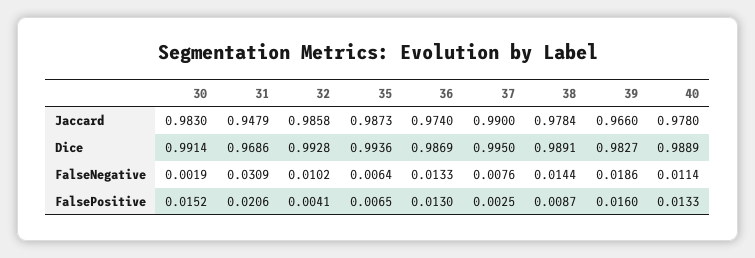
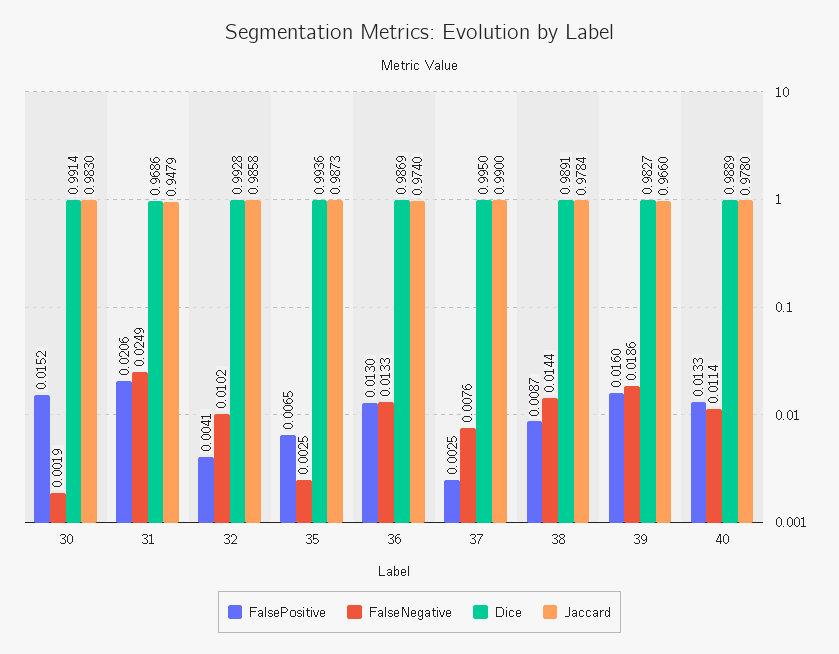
FalseNegative, 31: 0.0309 -> 0.0249
FalseNegative, 35: 0.0064 -> 0.0025

